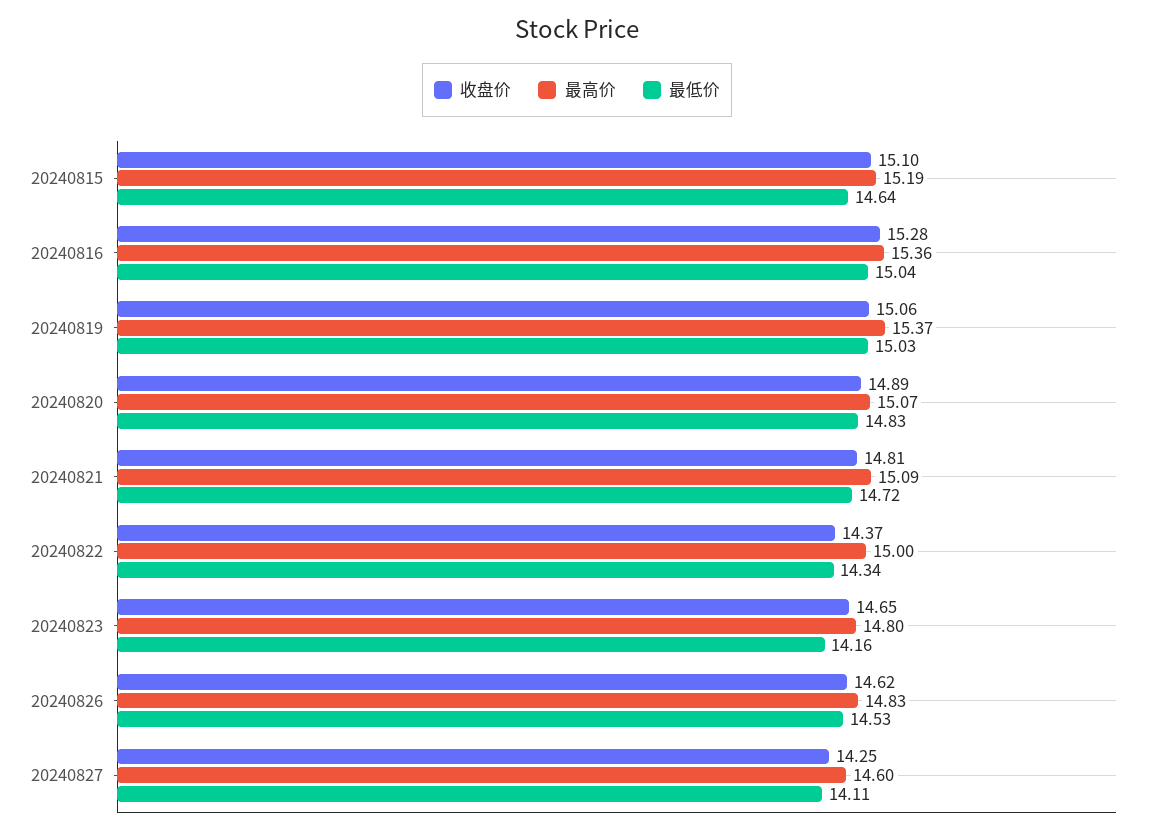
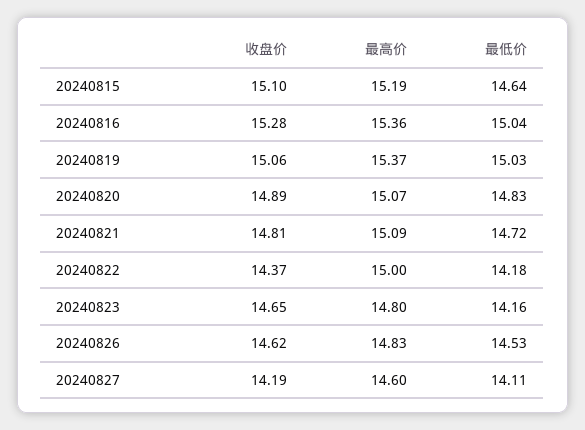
最低价, 20240822: 14.34 -> 14.18
收盘价, 20240827: 14.25 -> 14.19

